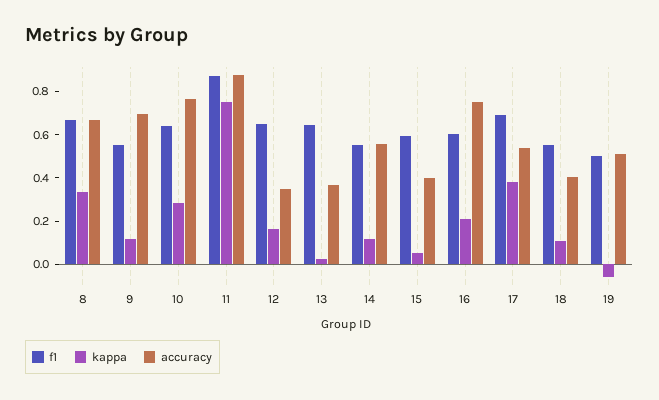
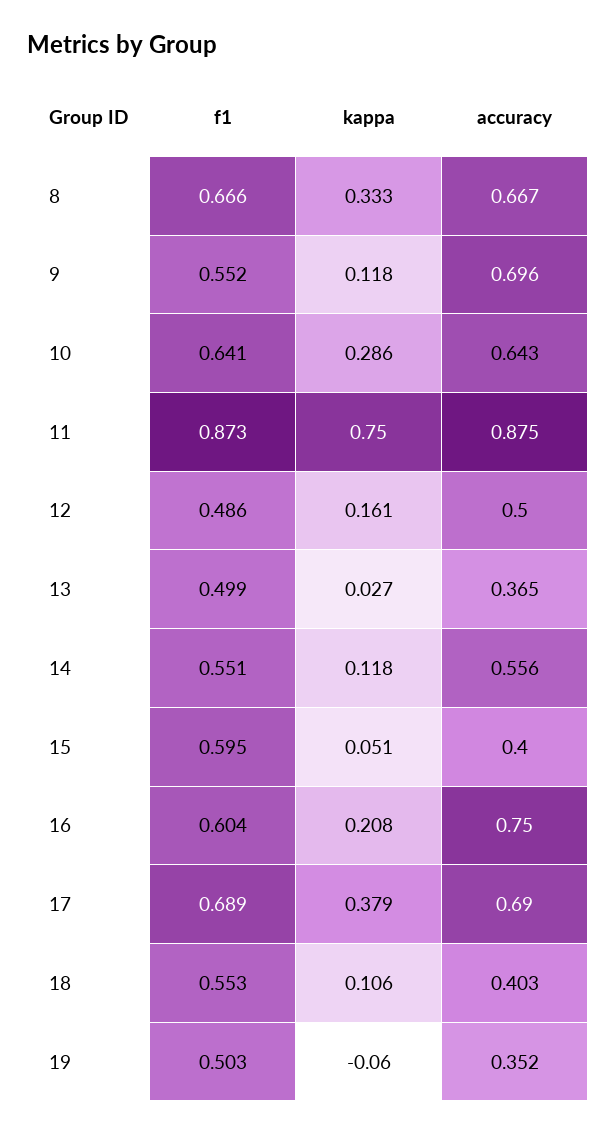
accuracy, 10: 0.75 -> 0.643
f1, 12: 0.65 -> 0.486
accuracy, 12: 0.35 -> 0.5
f1, 13: 0.65 -> 0.499
accuracy, 17: 0.55 -> 0.69
accuracy, 19: 0.5 -> 0.352

